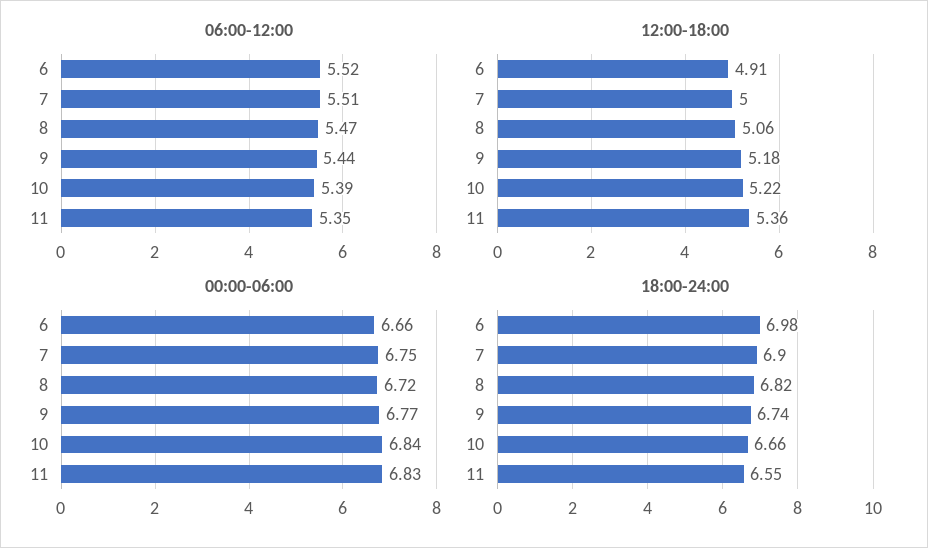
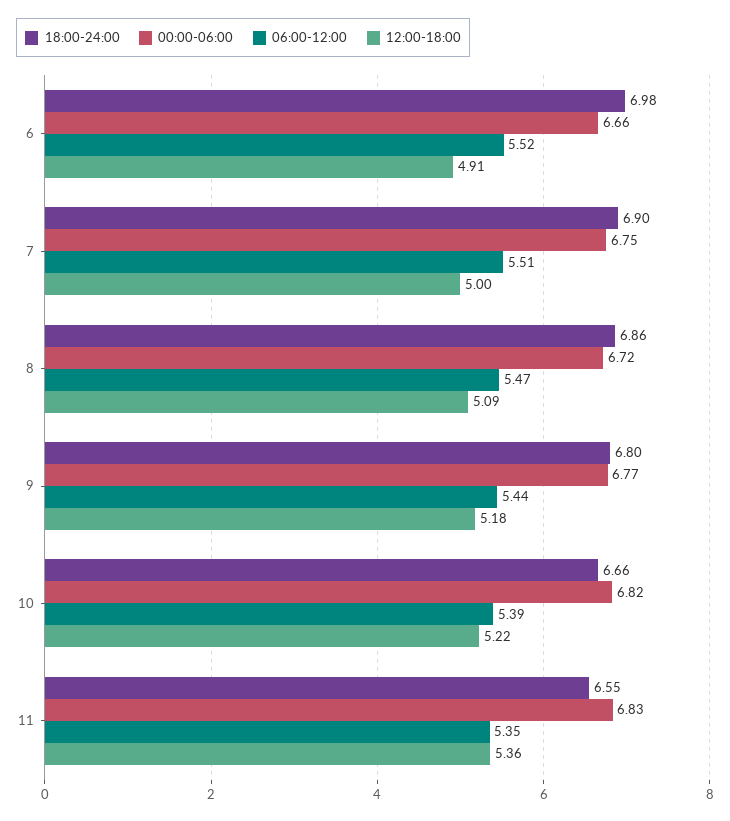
12:00-18:00, 8: 5.06 -> 5.09
00:00-06:00, 10: 6.84 -> 6.82
18:00-24:00, 8: 6.82 -> 6.86
18:00-24:00, 9: 6.74 -> 6.8

